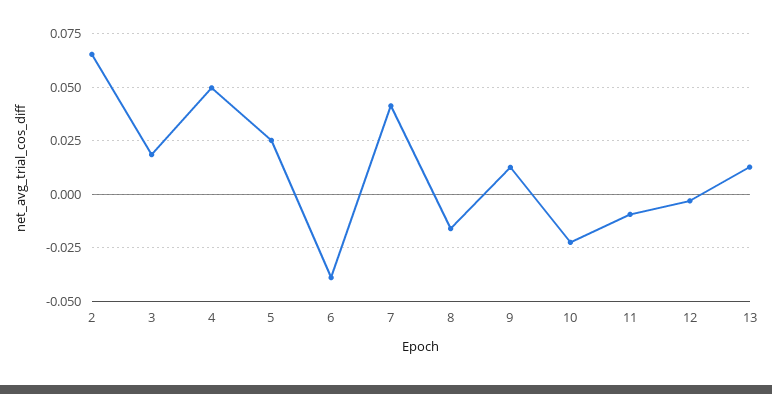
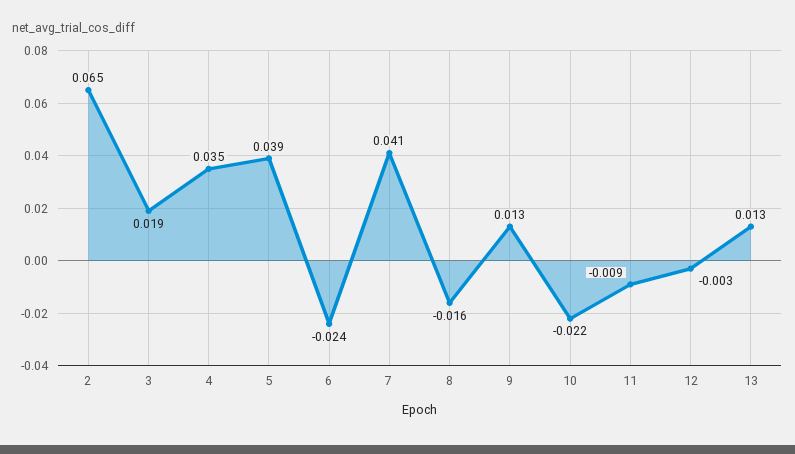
4: 0.05 -> 0.035
5: 0.025 -> 0.039
6: -0.04 -> -0.024

